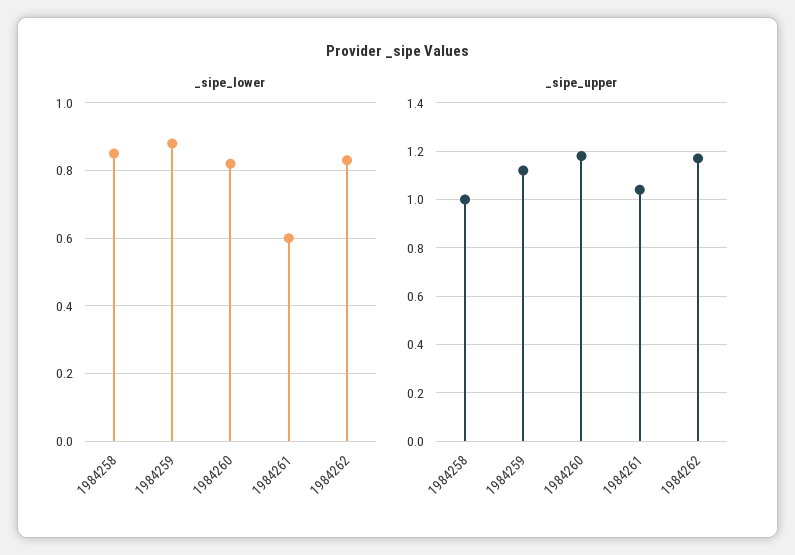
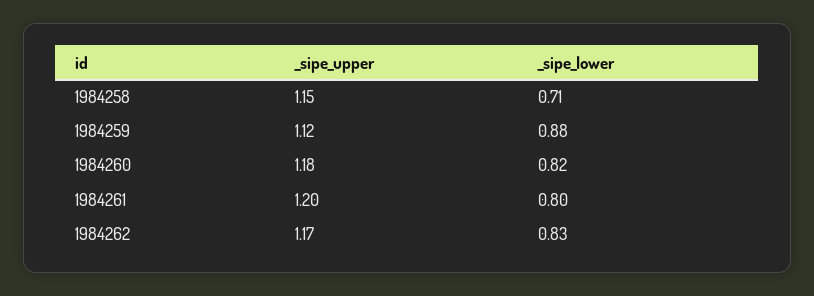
_sipe_lower, 1984258: 0.85 -> 0.71
_sipe_lower, 1984261: 0.6 -> 0.8
_sipe_upper, 1984258: 1 -> 1.15
_sipe_upper, 1984261: 1.05 -> 1.2

